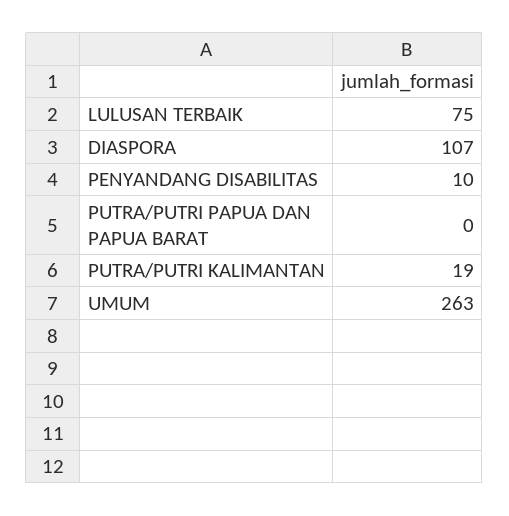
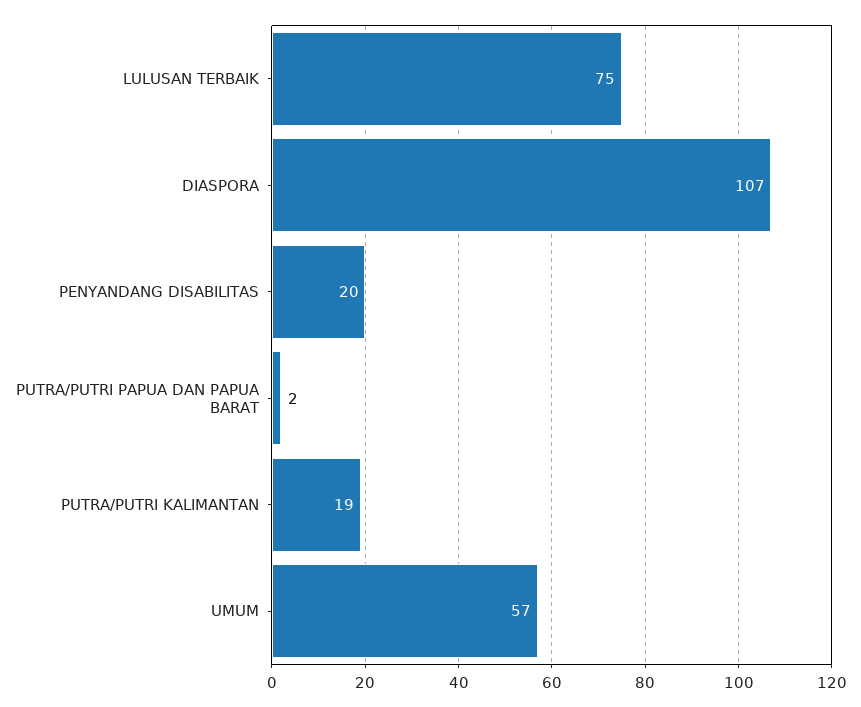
PENYANDANG DISABILITAS: 10 -> 20
PUTRA/PUTRI PAPUA DAN PAPUA BARAT: 0 -> 2
UMUM: 263 -> 57

